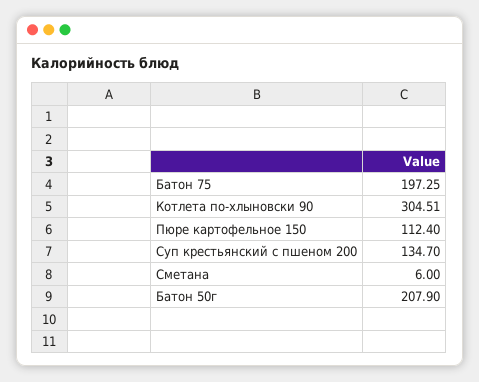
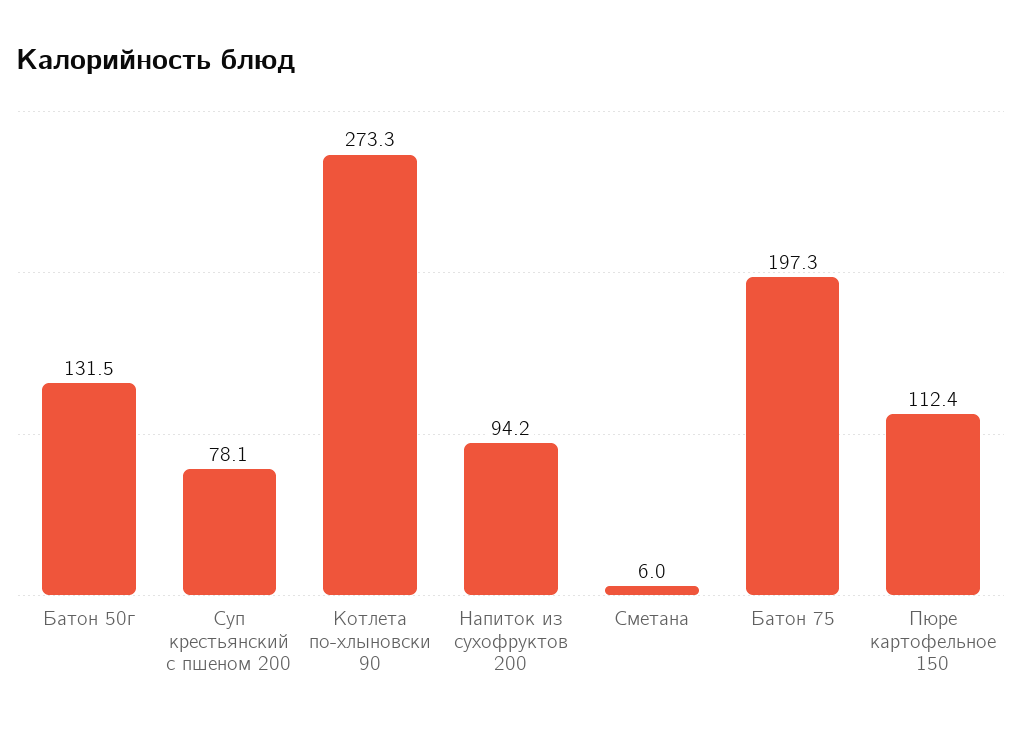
Котлета по-хлыновски 90: 304.51 -> 273.3
Суп крестьянский с пшеном 200: 134.7 -> 78.1
Батон 50г: 207.9 -> 131.5
Напиток из сухофруктов 200: none -> 94.2

